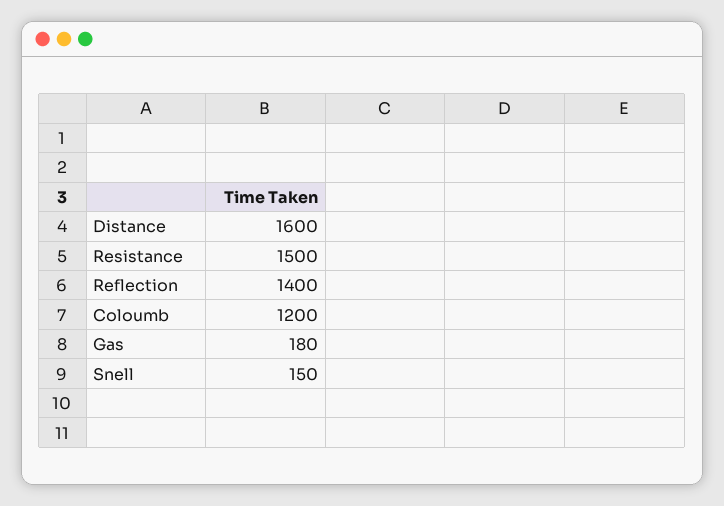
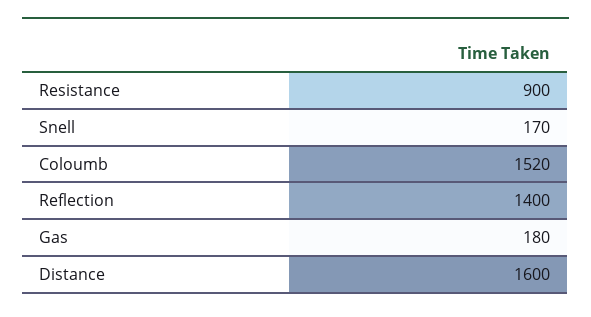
Resistance: 1500 -> 900
Coloumb: 1200 -> 1520
Snell: 150 -> 170

